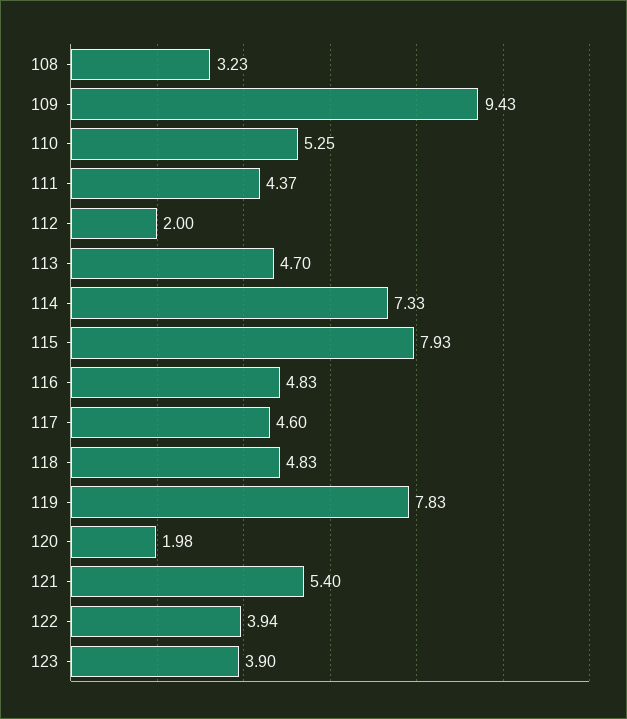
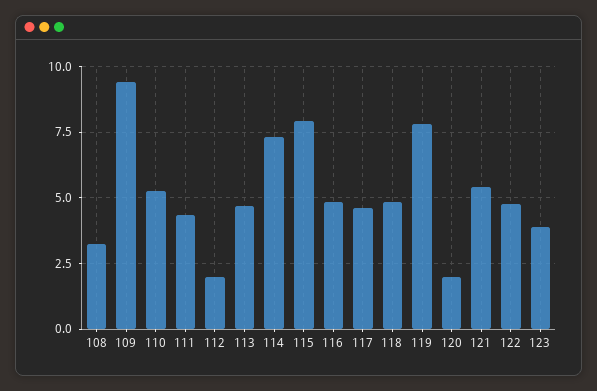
122: 3.94 -> 4.75

